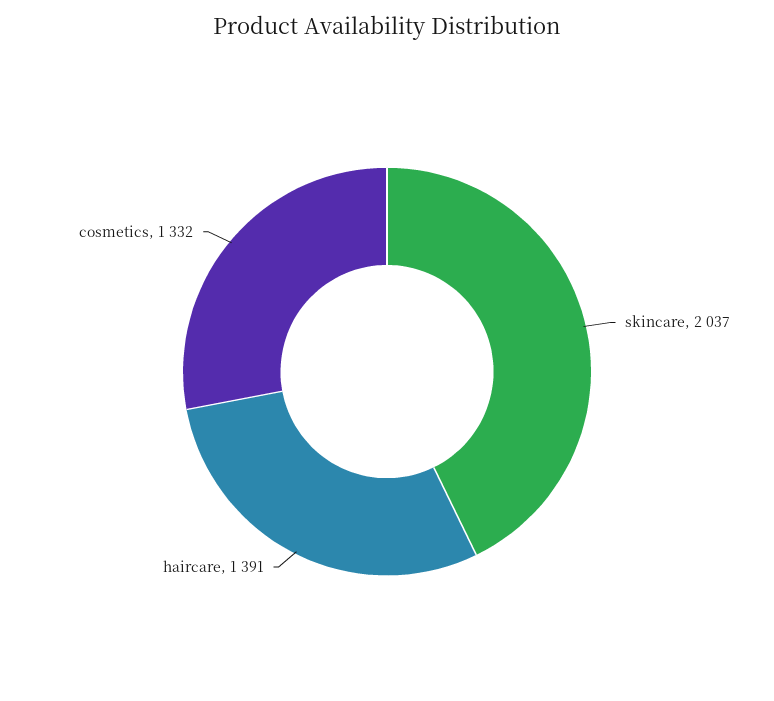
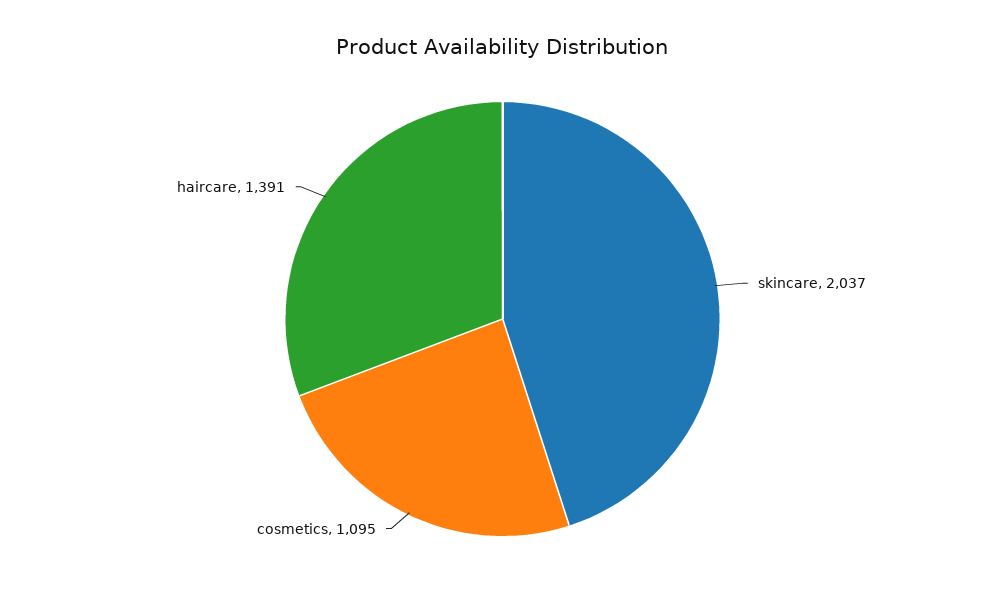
cosmetics: 1332 -> 1095

